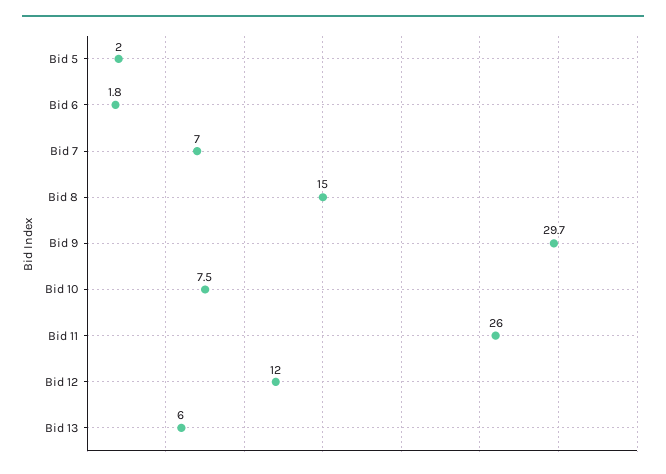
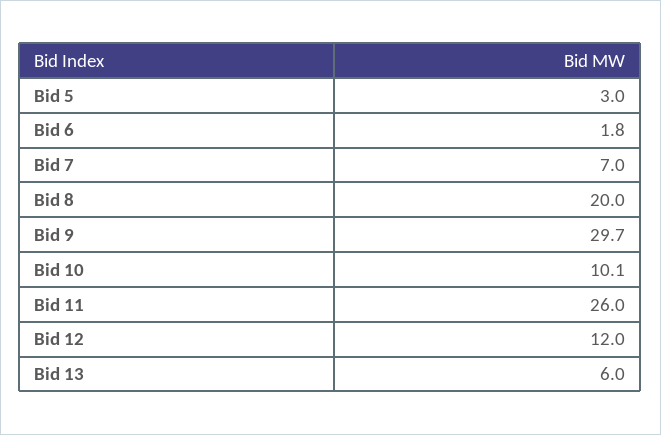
Bid 5: 2 -> 3
Bid 8: 15 -> 20
Bid 10: 7.5 -> 10.1

